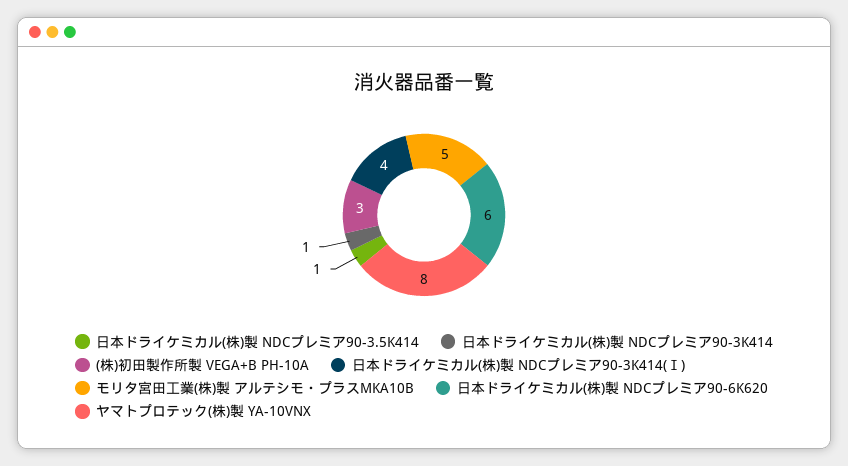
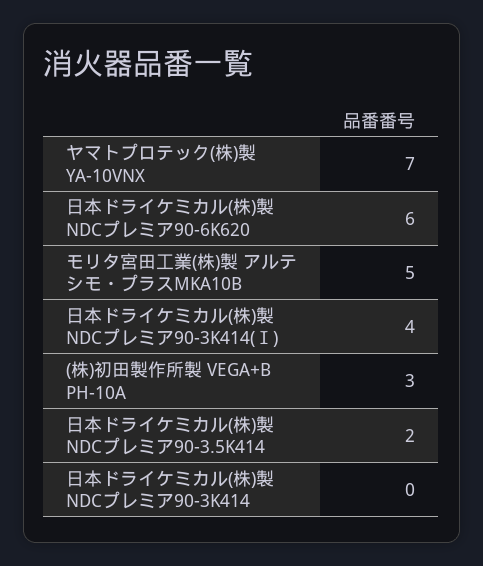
日本ドライケミカル(株)製 NDCプレミア90-3.5K414: 1 -> 2
日本ドライケミカル(株)製 NDCプレミア90-3K414: 1 -> 0
ヤマトプロテック(株)製 YA-10VNX: 8 -> 7

